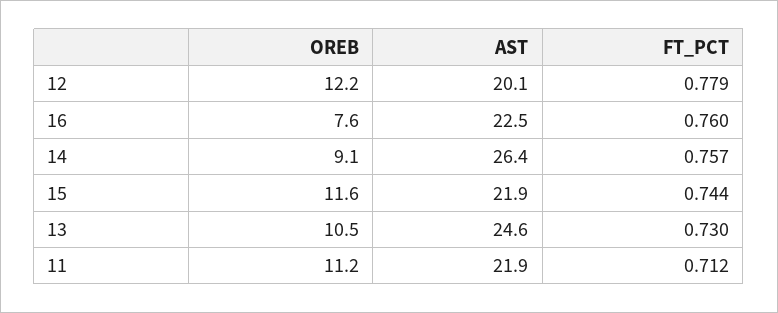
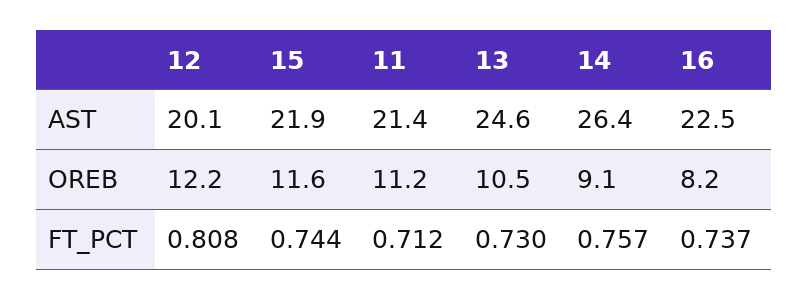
FT_PCT, 12: 0.779 -> 0.808
OREB, 16: 7.6 -> 8.2
FT_PCT, 16: 0.76 -> 0.737
AST, 11: 21.9 -> 21.4

